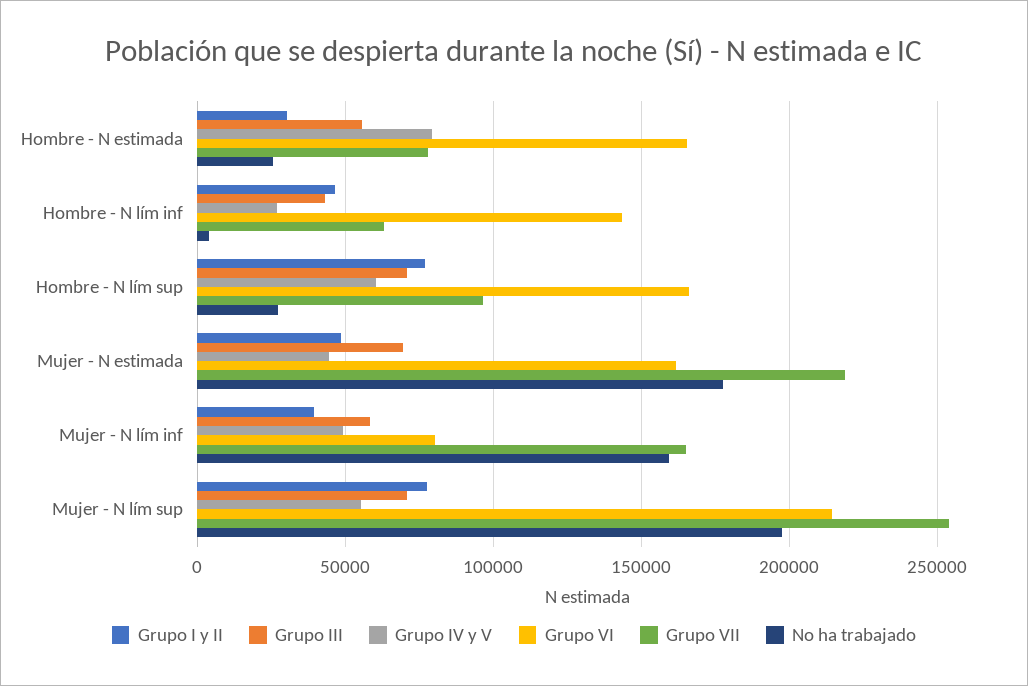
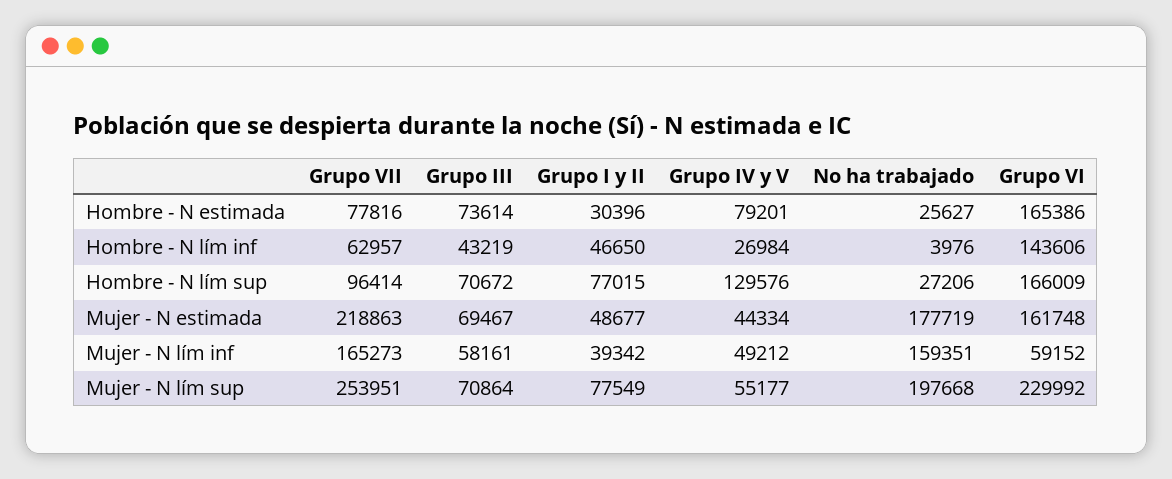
Grupo III, Hombre - N estimada: 55000 -> 73614
Grupo IV y V, Hombre - N lím sup: 60000 -> 129576
Grupo VI, Mujer - N lím inf: 80000 -> 59152
Grupo VI, Mujer - N lím sup: 215000 -> 229992

